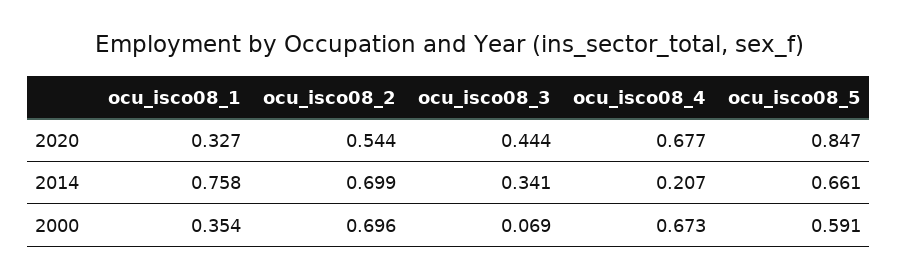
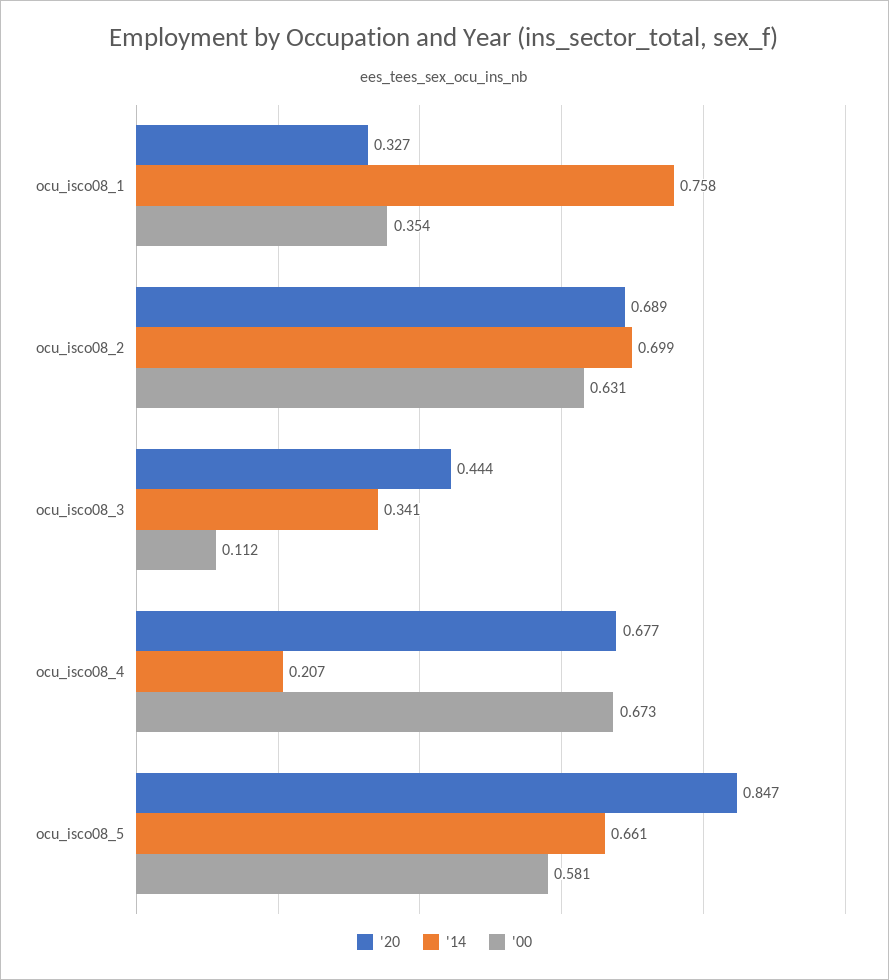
2020, ocu_isco08_2: 0.544 -> 0.689
2000, ocu_isco08_2: 0.696 -> 0.631
2000, ocu_isco08_3: 0.069 -> 0.112
2000, ocu_isco08_5: 0.591 -> 0.581

